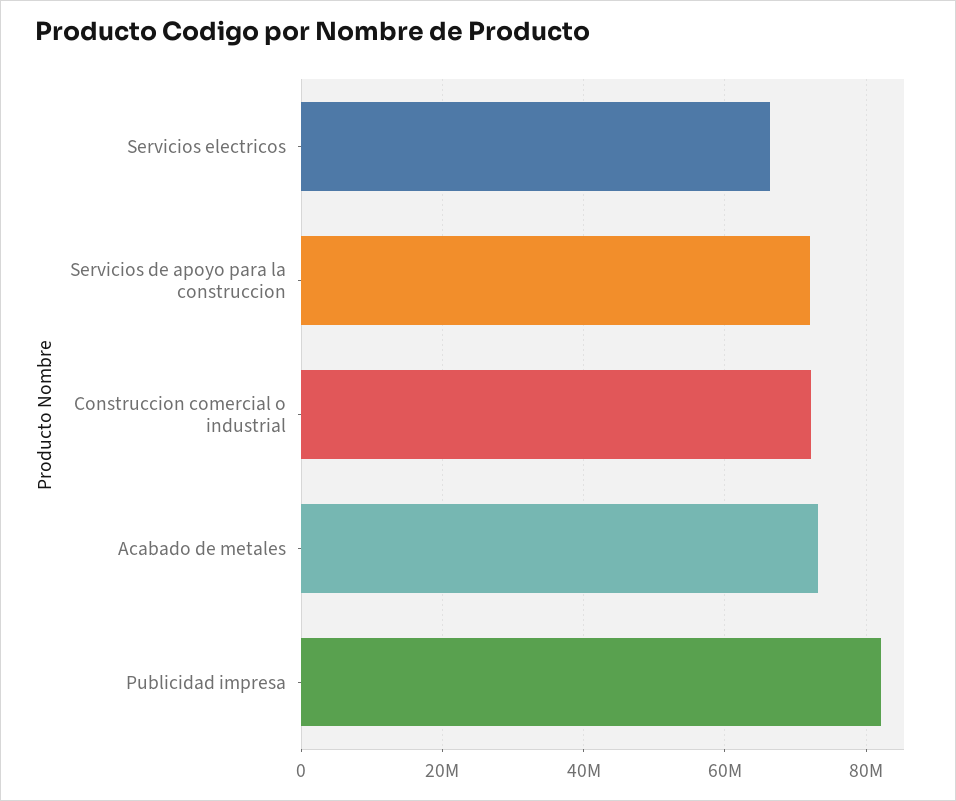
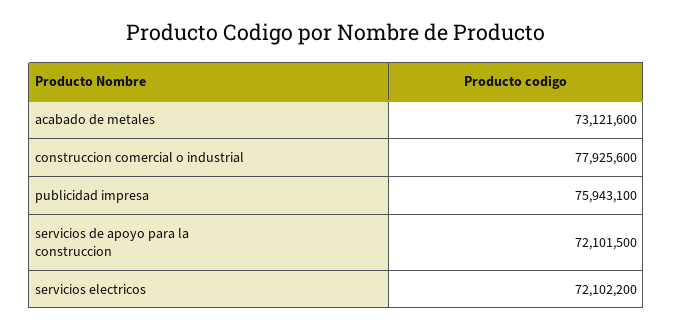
Servicios electricos: 66000000 -> 72102200
Construccion comercial o industrial: 72000000 -> 77925600
Publicidad impresa: 82000000 -> 75943100

